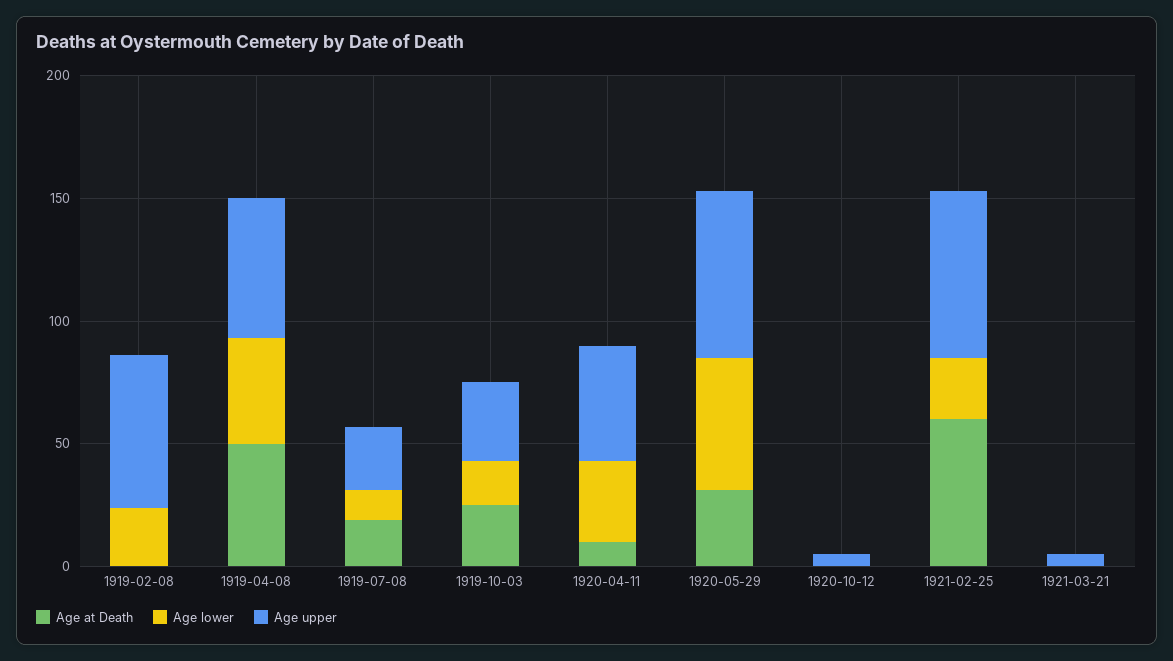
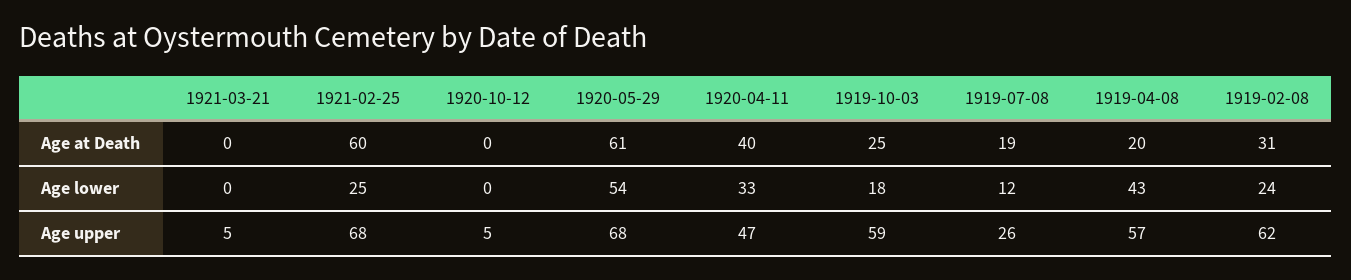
Age at Death, 1919-02-08: 0 -> 31
Age at Death, 1919-04-08: 50 -> 20
Age upper, 1919-10-03: 30 -> 59
Age at Death, 1920-04-11: 10 -> 40
Age at Death, 1920-05-29: 30 -> 61

